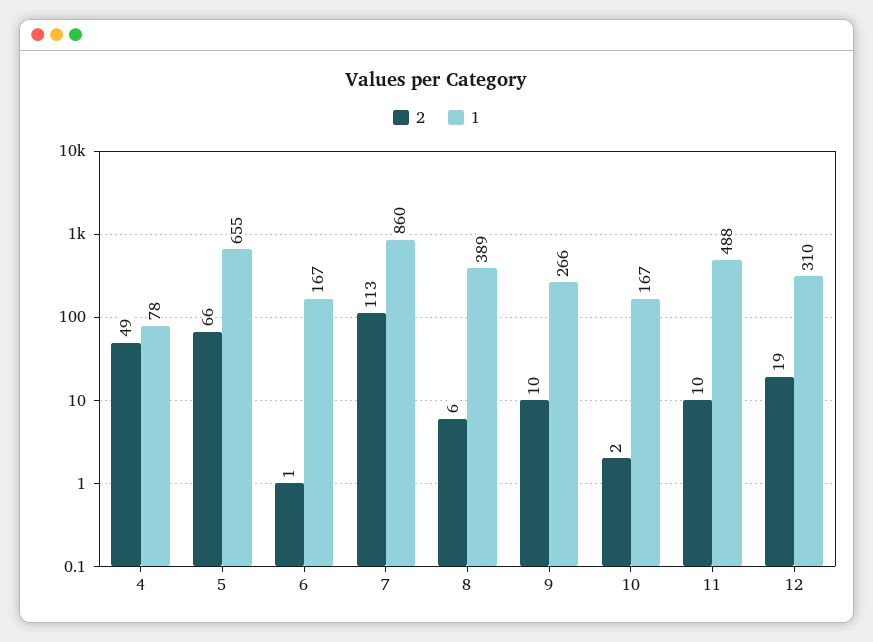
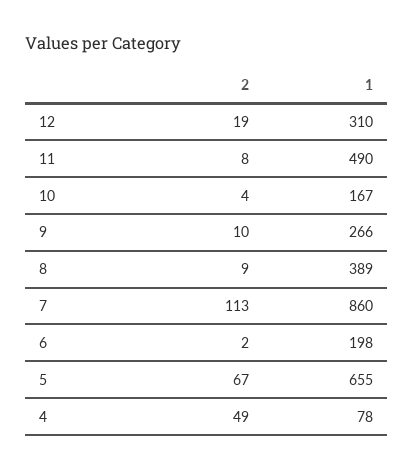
2, 5: 66 -> 67
2, 6: 1 -> 2
1, 6: 167 -> 198
2, 8: 6 -> 9
2, 10: 2 -> 4
2, 11: 10 -> 8
1, 11: 488 -> 490

